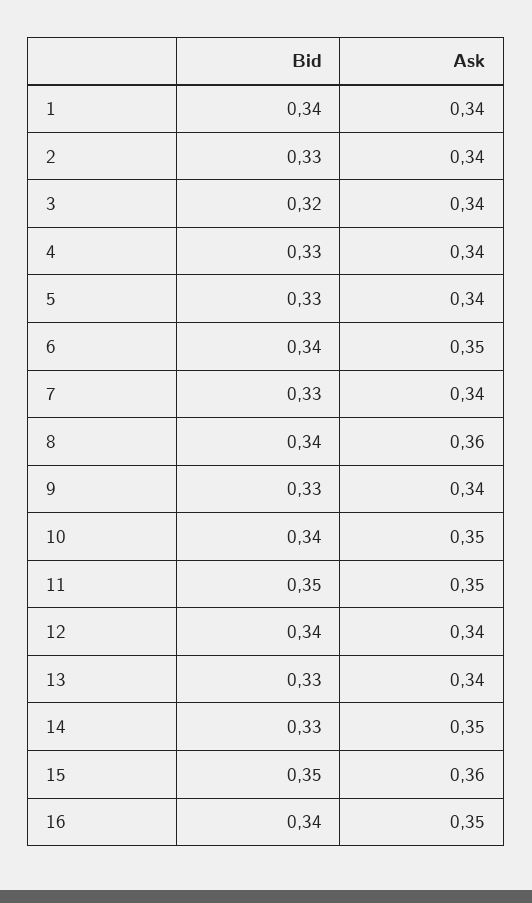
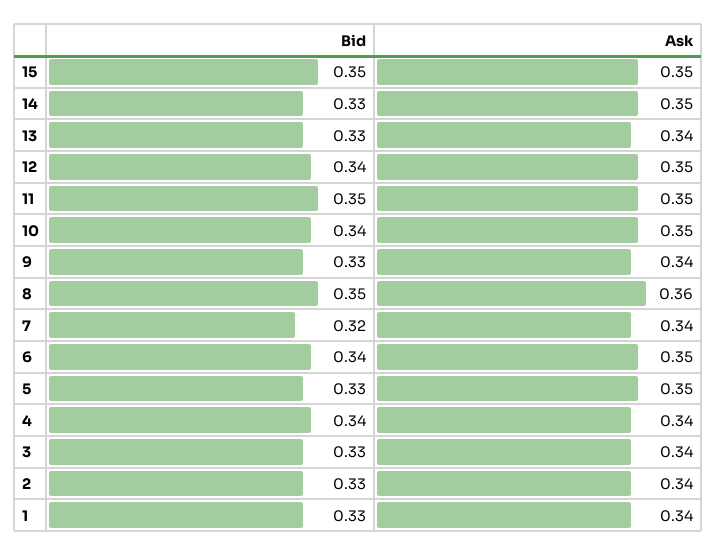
Bid, 1: 0.34 -> 0.33
Bid, 3: 0.32 -> 0.33
Bid, 4: 0.33 -> 0.34
Ask, 5: 0.34 -> 0.35
Bid, 7: 0.33 -> 0.32
Bid, 8: 0.34 -> 0.35
Ask, 12: 0.34 -> 0.35
Ask, 15: 0.36 -> 0.35
Bid, 16: 0.34 -> none
Ask, 16: 0.35 -> none

